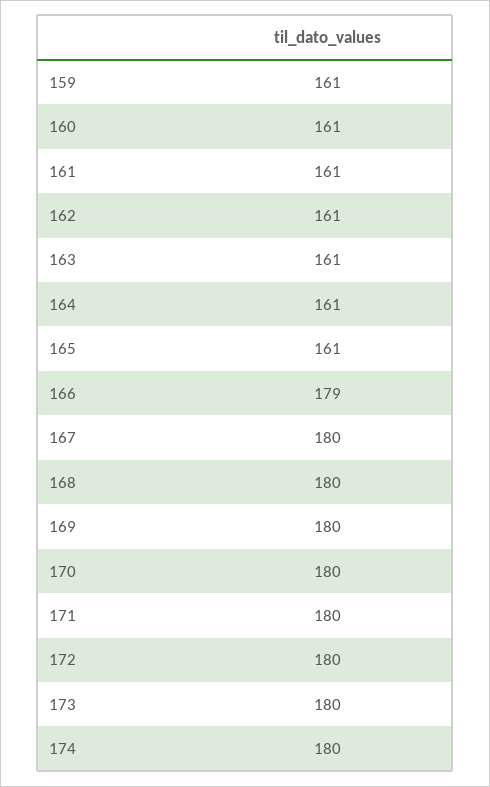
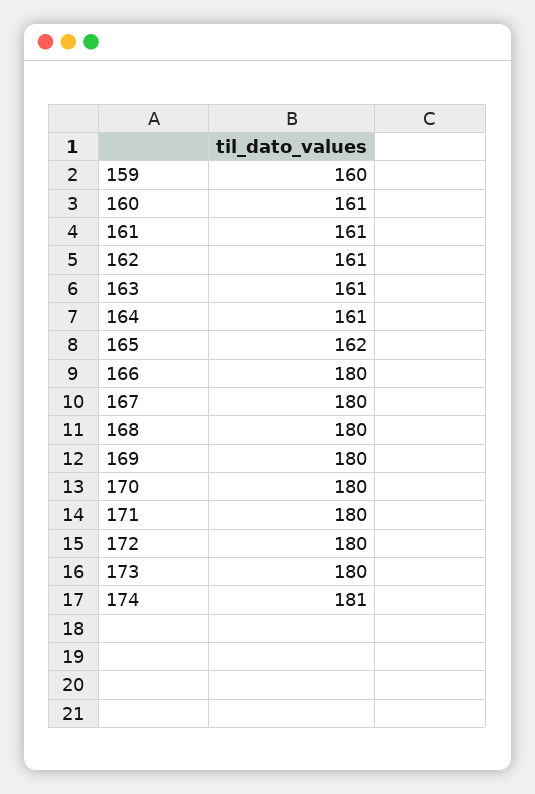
159: 161 -> 160
165: 161 -> 162
166: 179 -> 180
174: 180 -> 181

